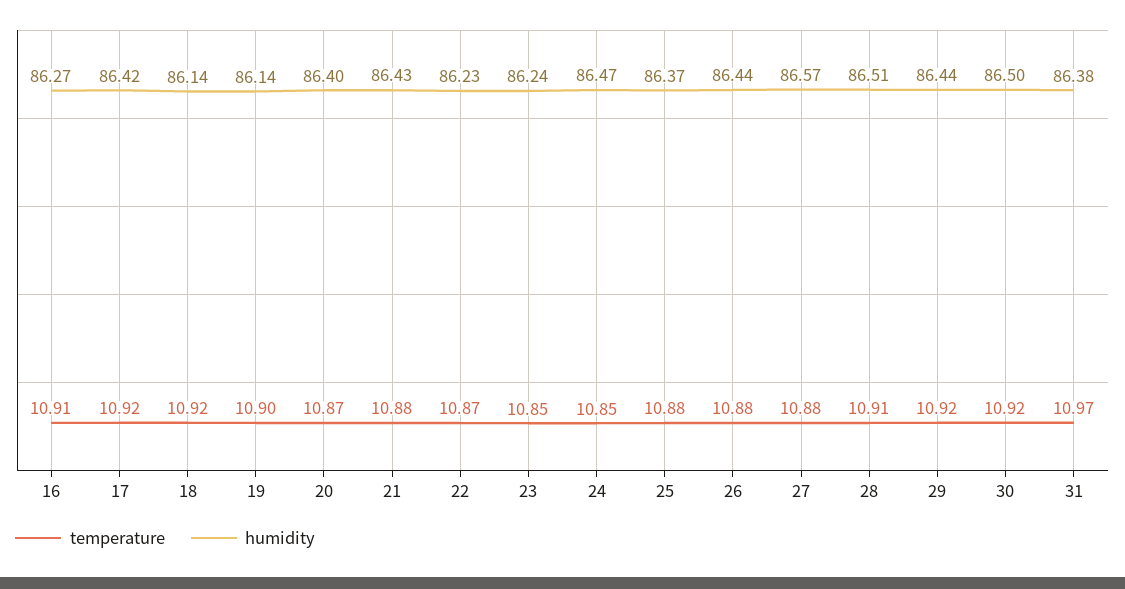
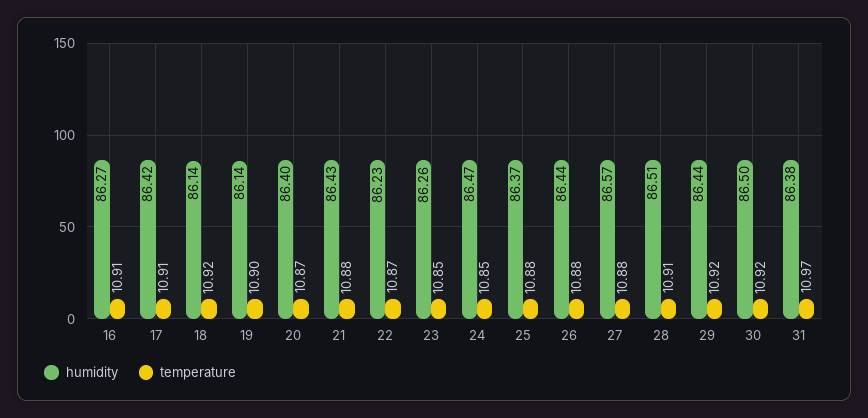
temperature, 17: 10.92 -> 10.91
humidity, 23: 86.24 -> 86.26

